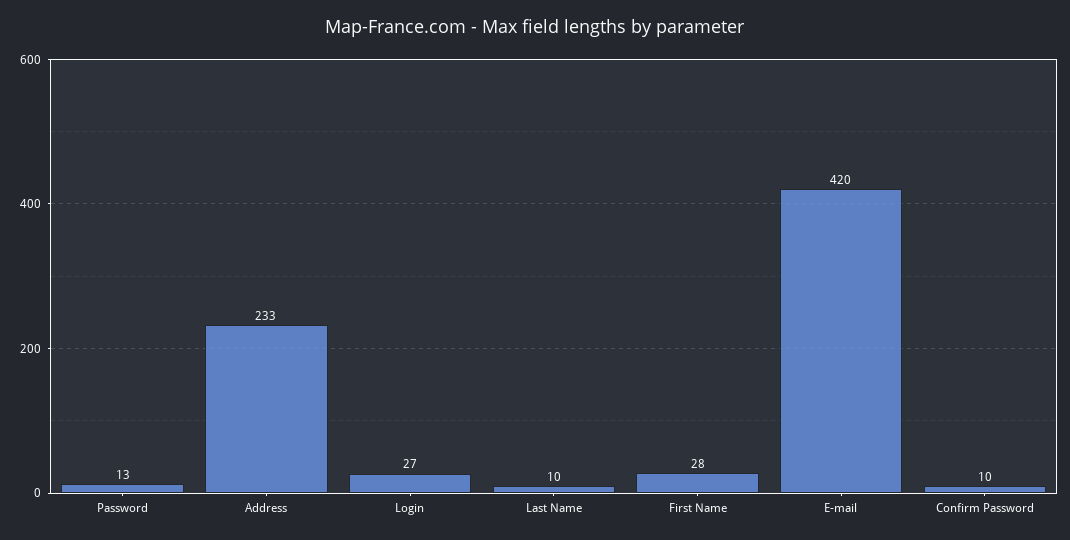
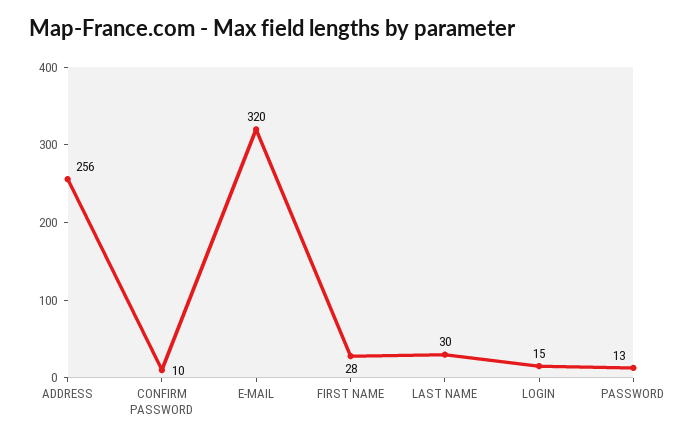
Address: 233 -> 256
Login: 27 -> 15
Last Name: 10 -> 30
E-mail: 420 -> 320

